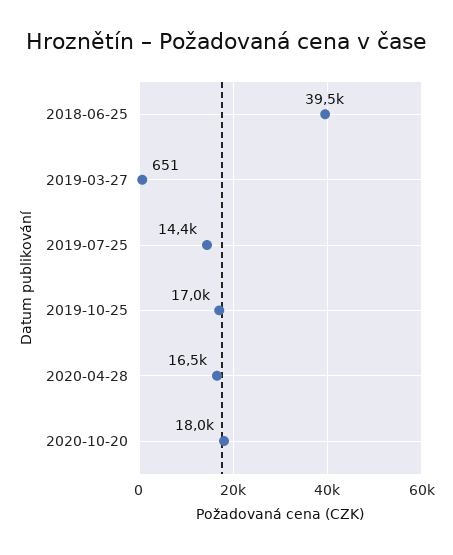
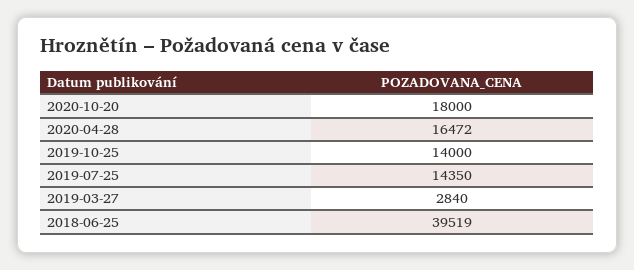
2019-03-27: 651 -> 2840
2019-10-25: 17000 -> 14000

